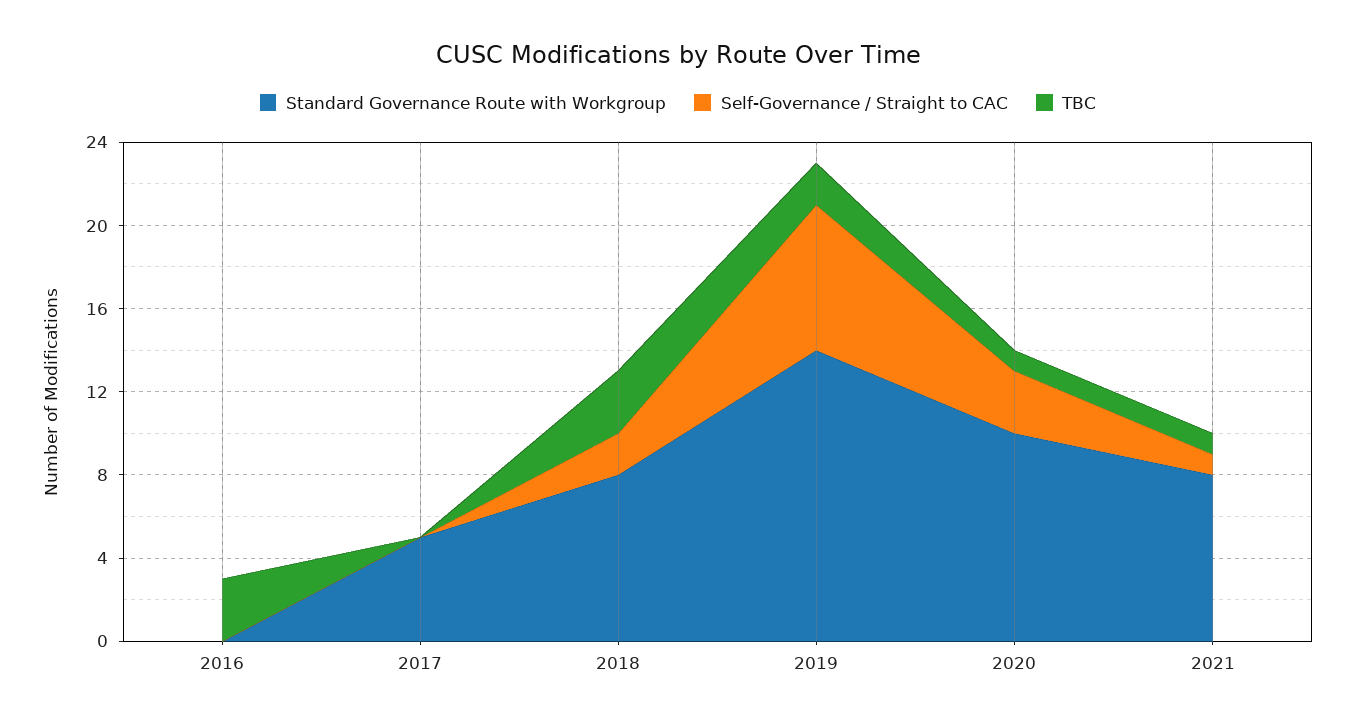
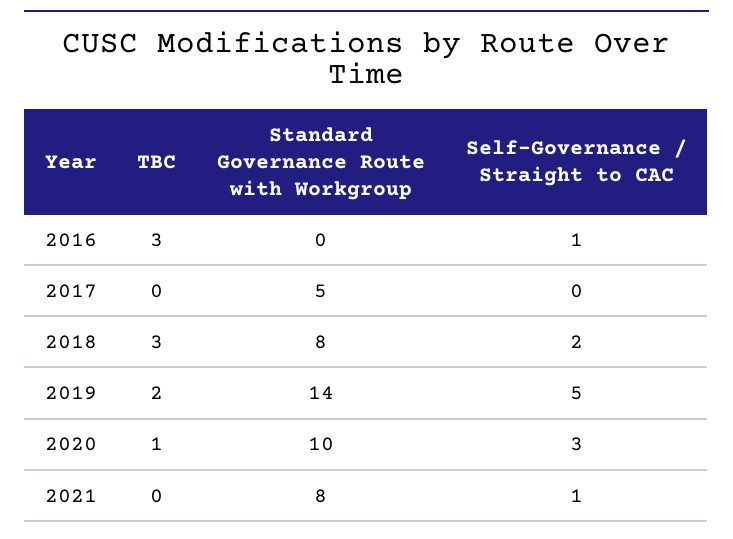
Self-Governance / Straight to CAC, 2016: 0 -> 1
Self-Governance / Straight to CAC, 2019: 7 -> 5
TBC, 2021: 1 -> 0

